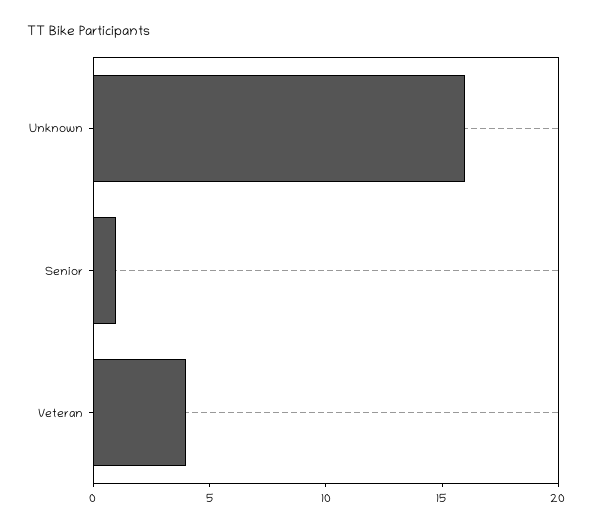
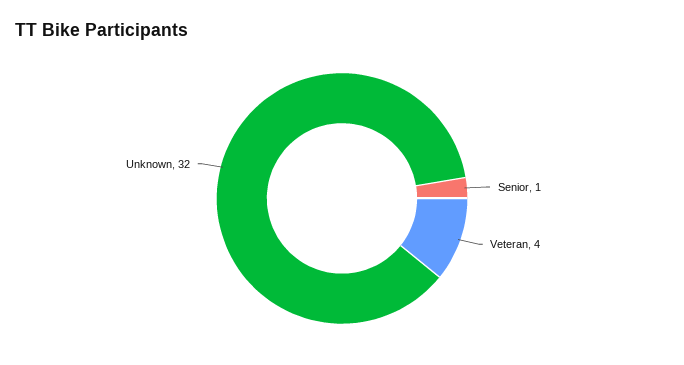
Unknown: 16 -> 32

